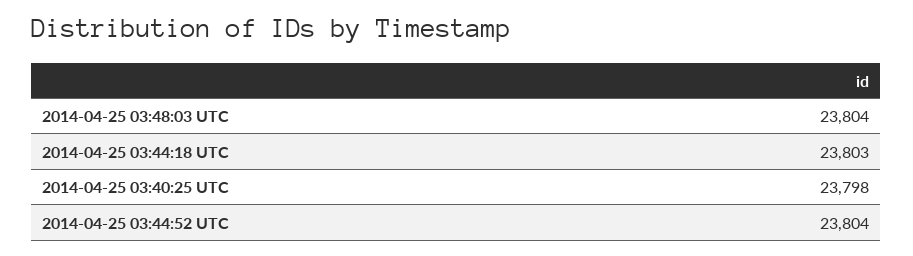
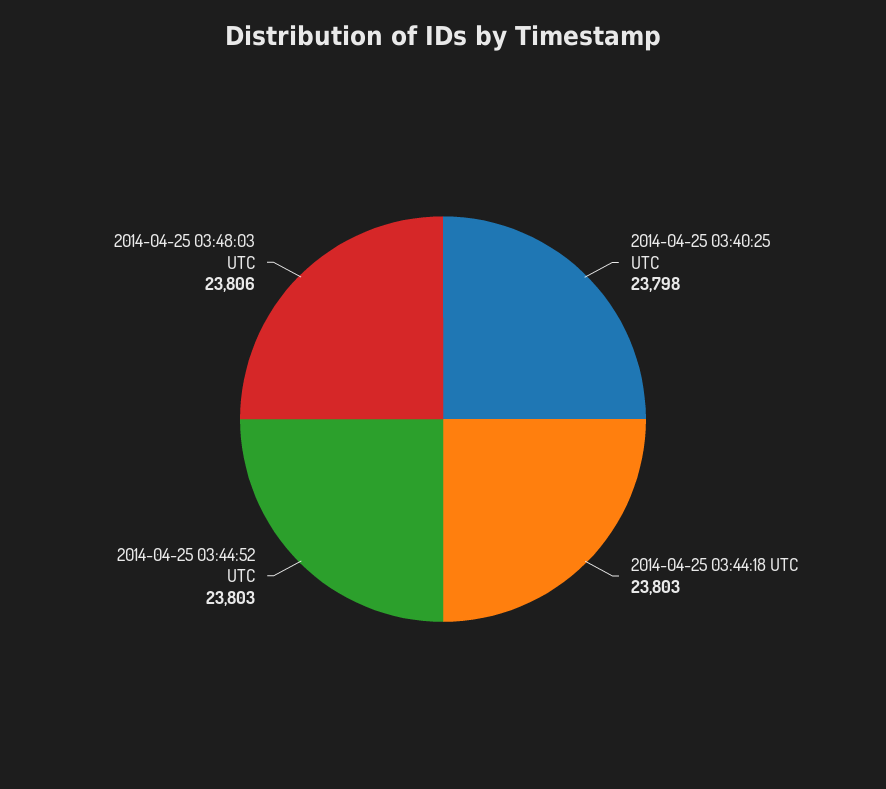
2014-04-25 03:48:03 UTC: 23804 -> 23806
2014-04-25 03:44:52 UTC: 23804 -> 23803

